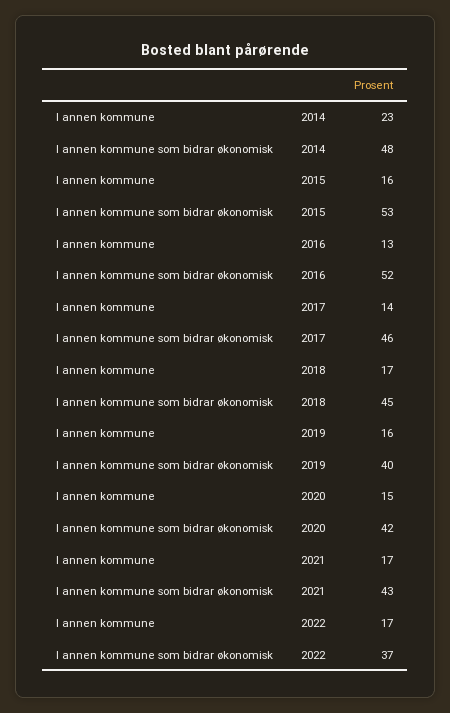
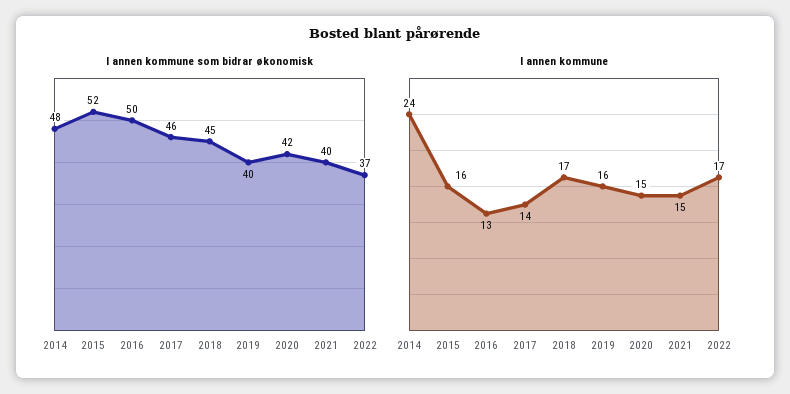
I annen kommune, 2014: 23 -> 24
I annen kommune som bidrar økonomisk, 2015: 53 -> 52
I annen kommune som bidrar økonomisk, 2016: 52 -> 50
I annen kommune, 2021: 17 -> 15
I annen kommune som bidrar økonomisk, 2021: 43 -> 40

